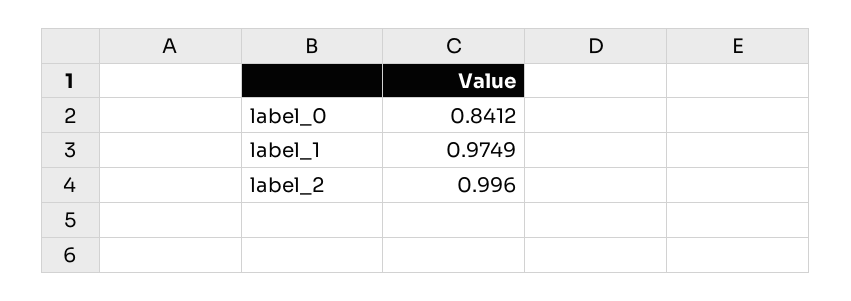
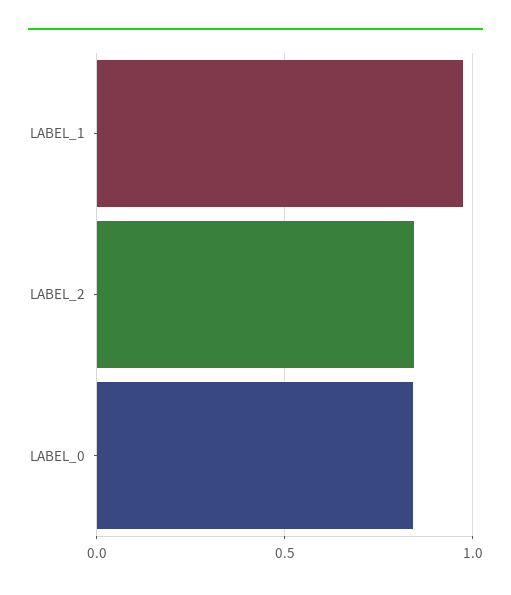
label_2: 0.996 -> 0.85

